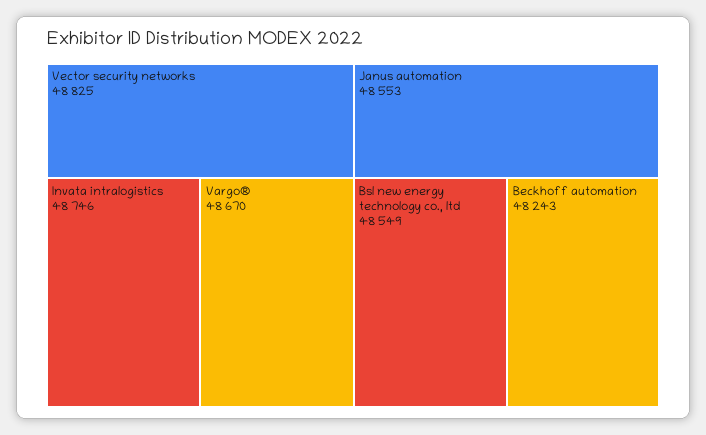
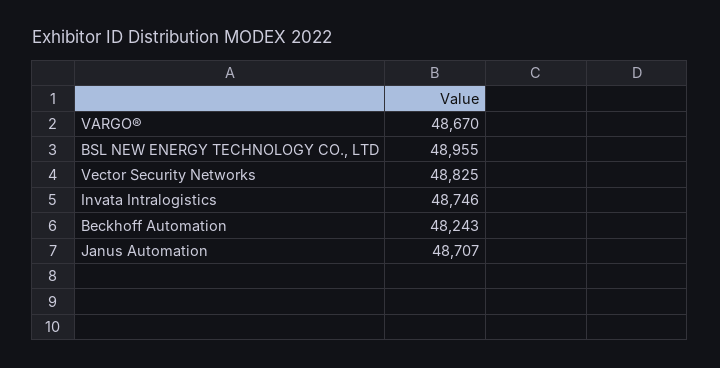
Janus automation: 48553 -> 48707
Bsl new energy technology co., ltd: 48549 -> 48955

